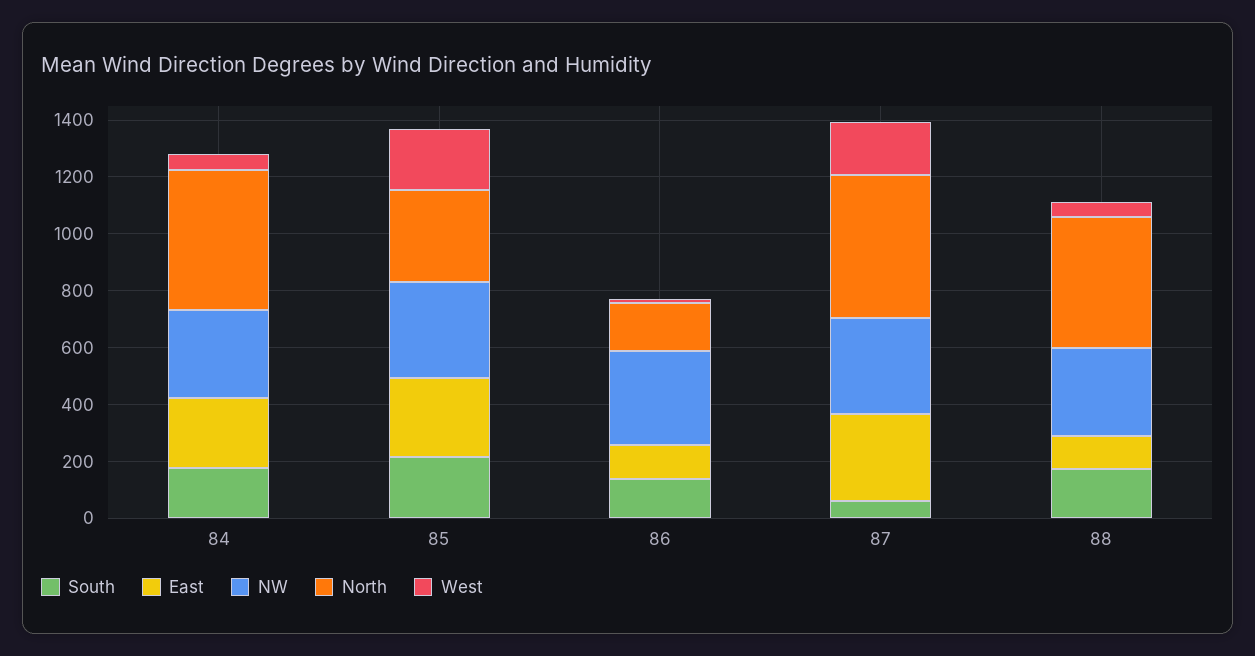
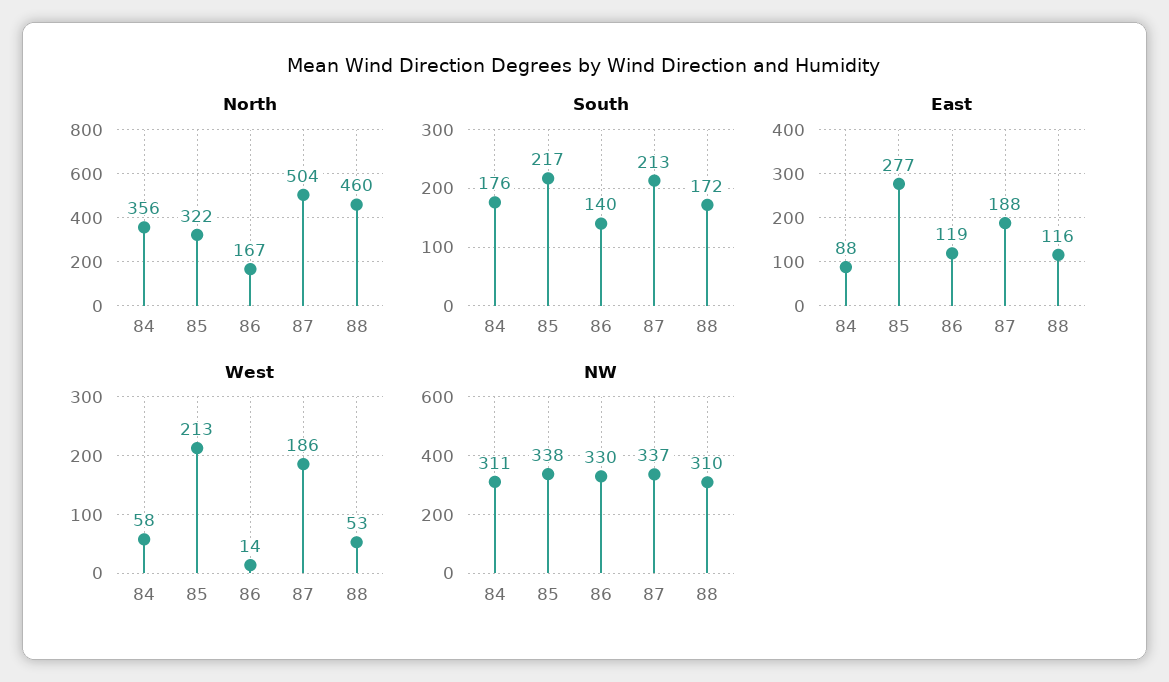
East, 84: 250 -> 88
North, 84: 500 -> 356
South, 87: 50 -> 213
East, 87: 300 -> 188

